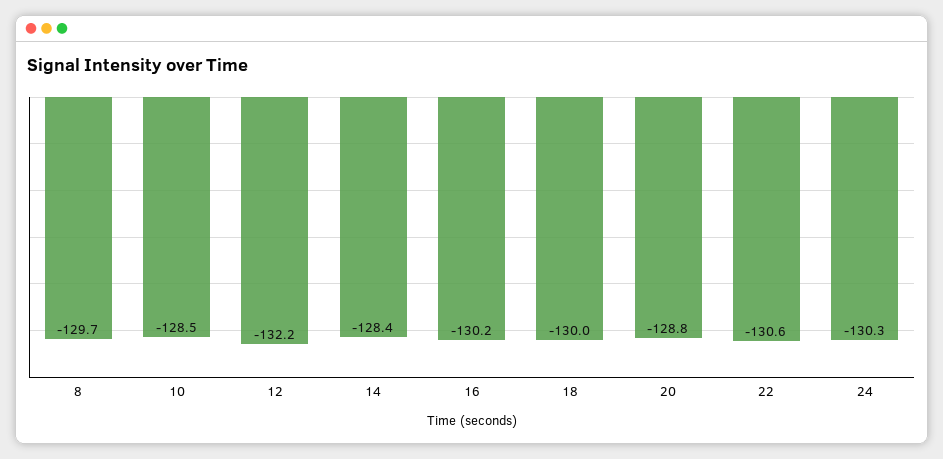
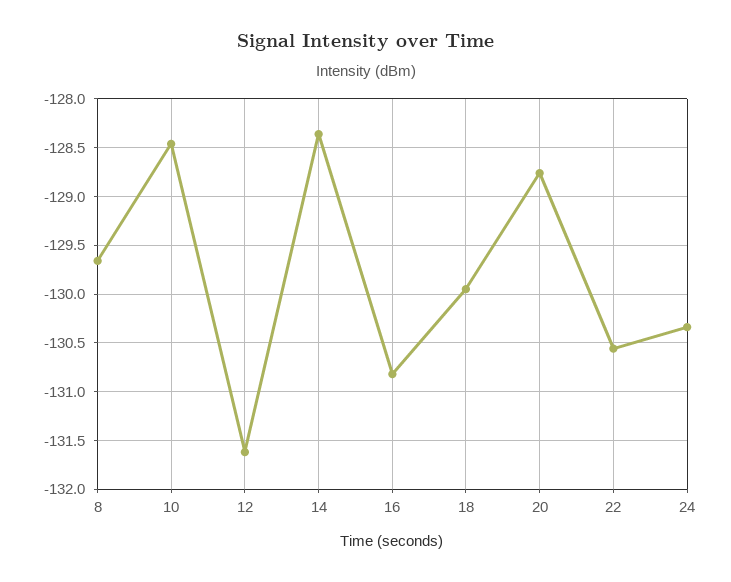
12: -132.2 -> -131.6
16: -130.2 -> -130.8

